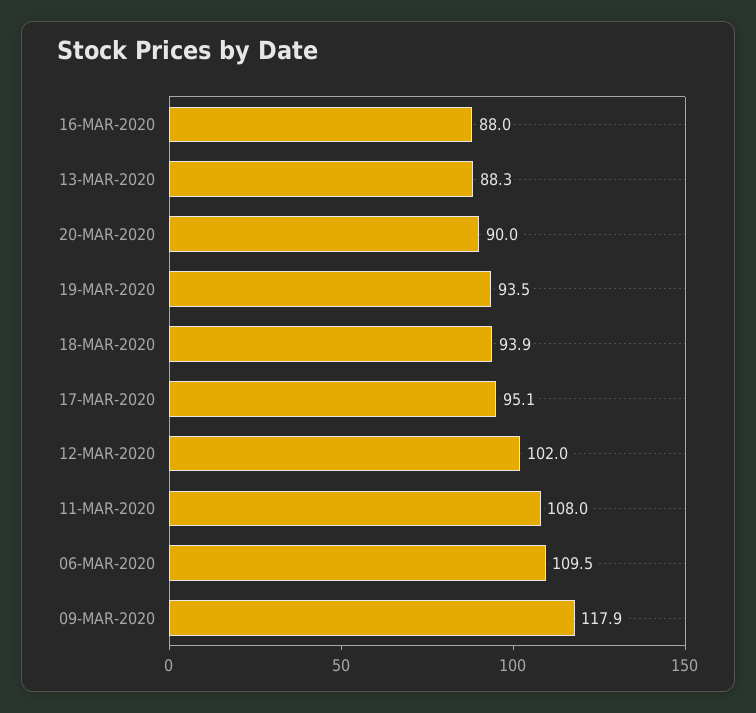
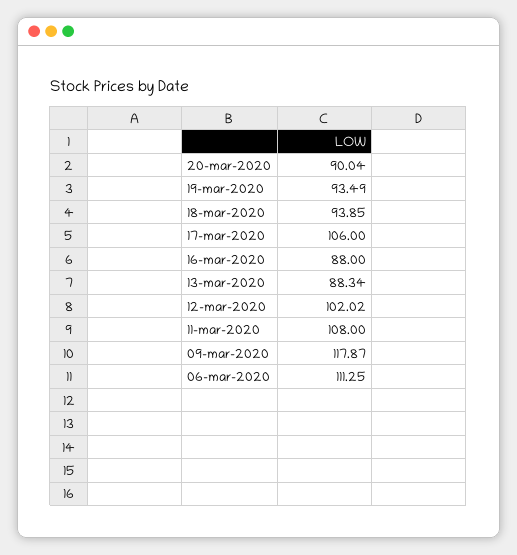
17-MAR-2020: 95.1 -> 106
06-MAR-2020: 109.5 -> 111.25

